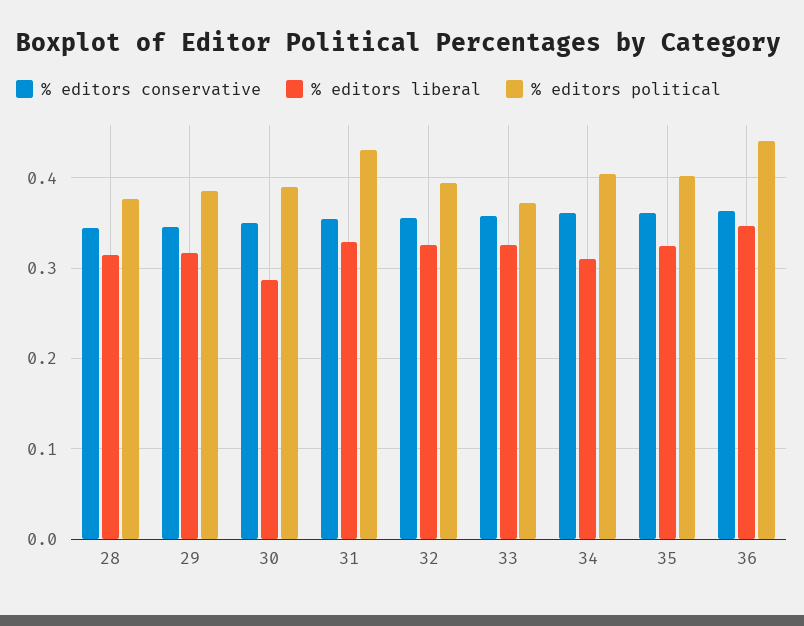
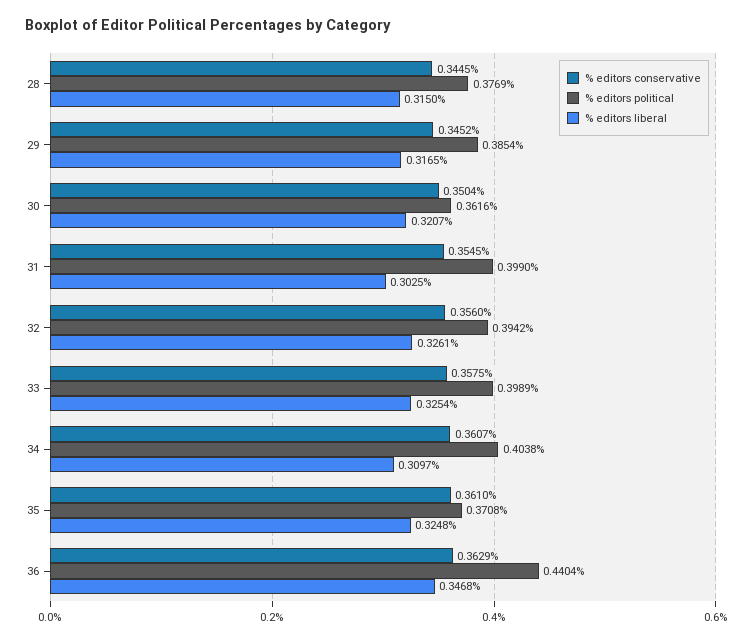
% editors liberal, 30: 0.29 -> 0.3207
% editors political, 30: 0.39 -> 0.3616
% editors liberal, 31: 0.33 -> 0.3025
% editors political, 31: 0.43 -> 0.399
% editors political, 33: 0.37 -> 0.3989
% editors political, 35: 0.4 -> 0.3708

